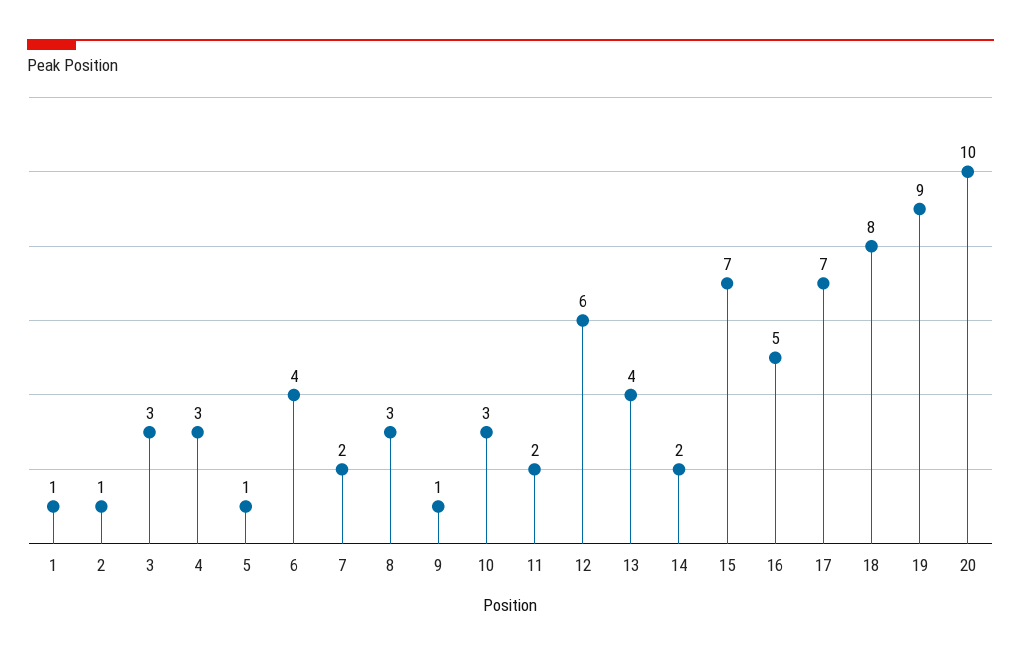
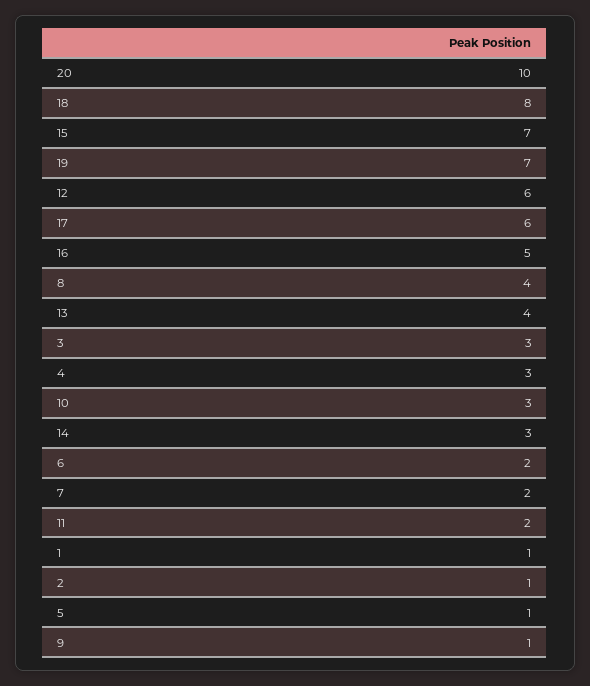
6: 4 -> 2
8: 3 -> 4
14: 2 -> 3
17: 7 -> 6
19: 9 -> 7

